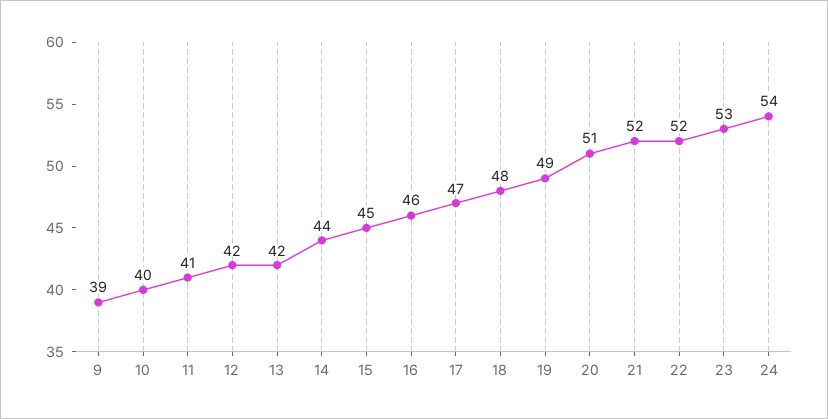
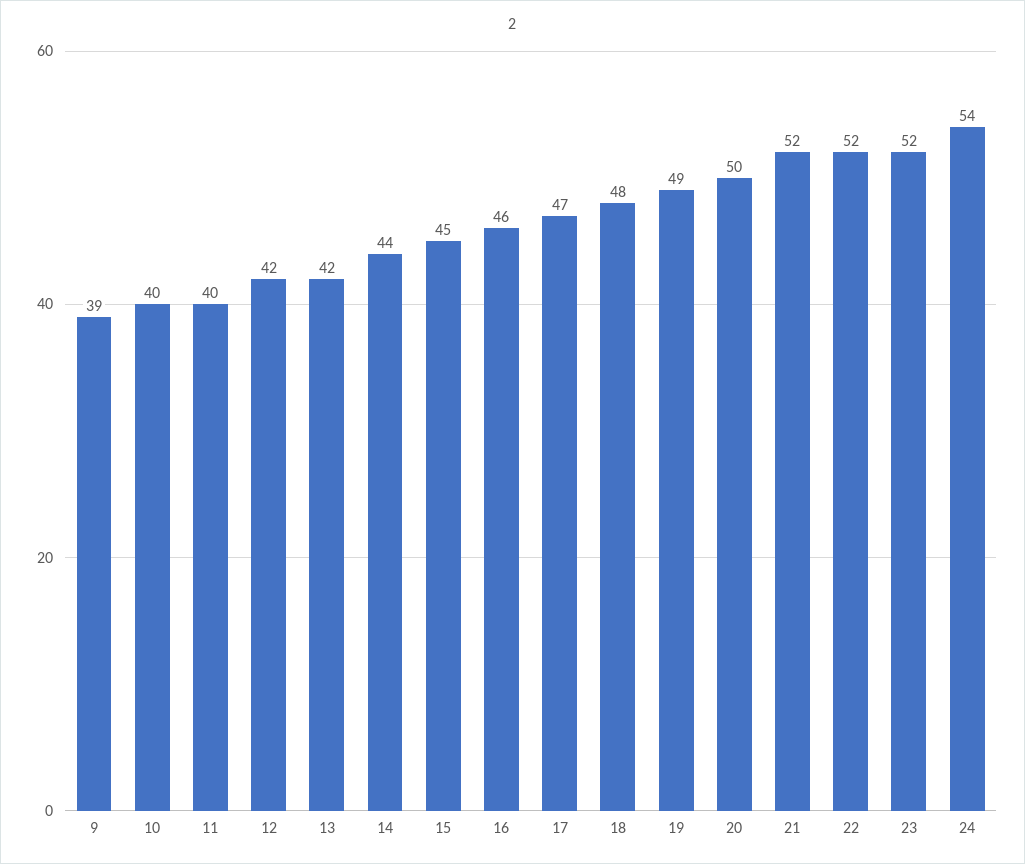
11: 41 -> 40
20: 51 -> 50
23: 53 -> 52

